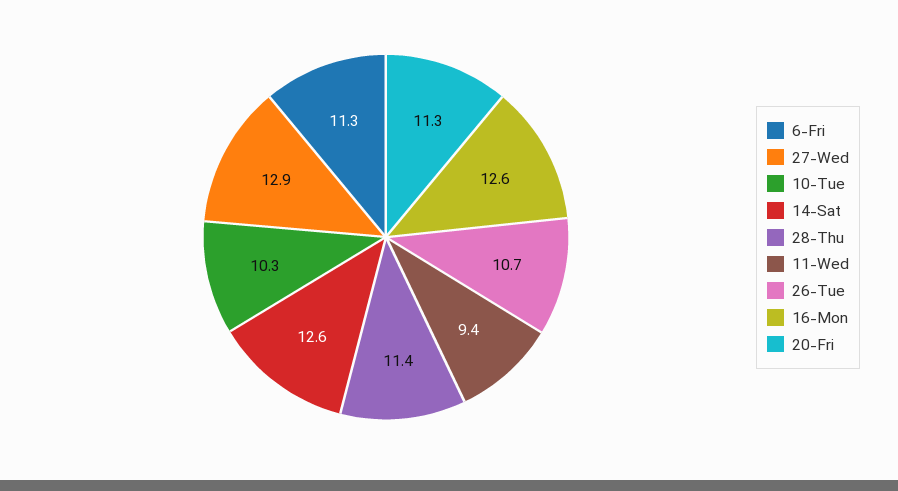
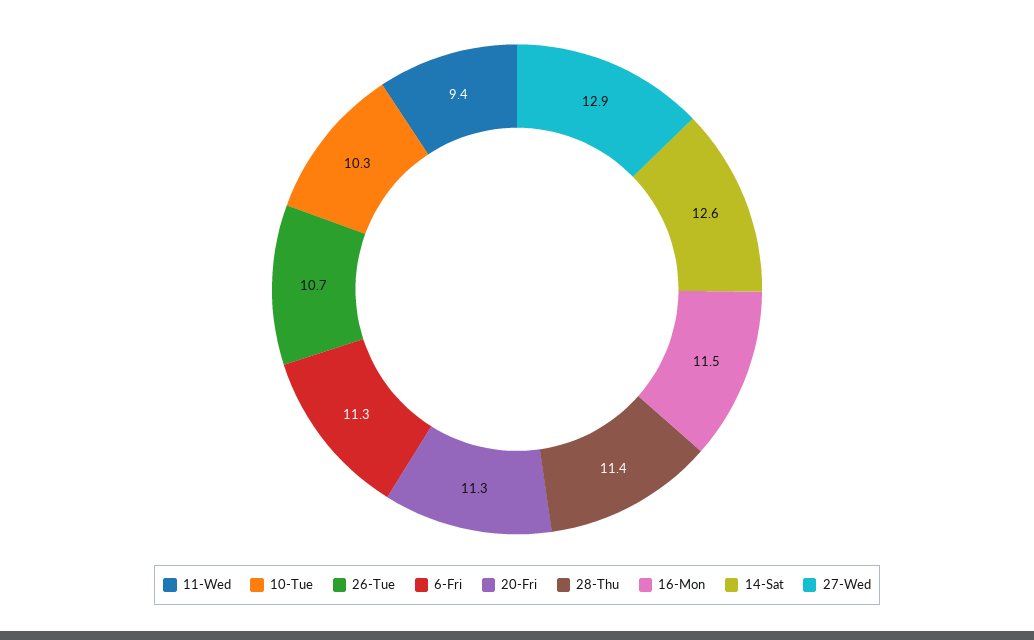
16-Mon: 12.6 -> 11.5

